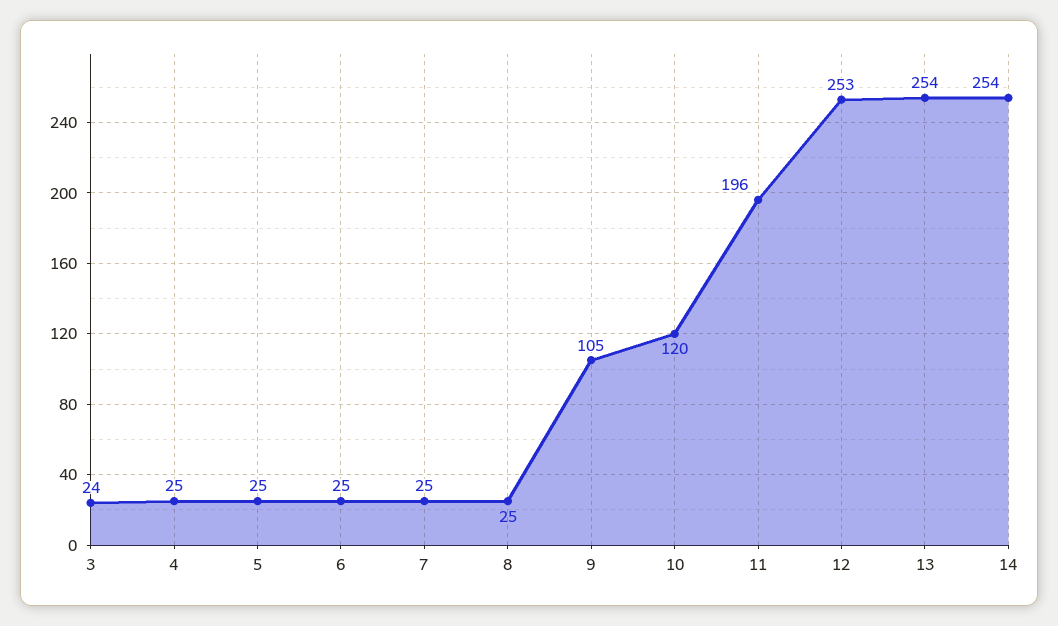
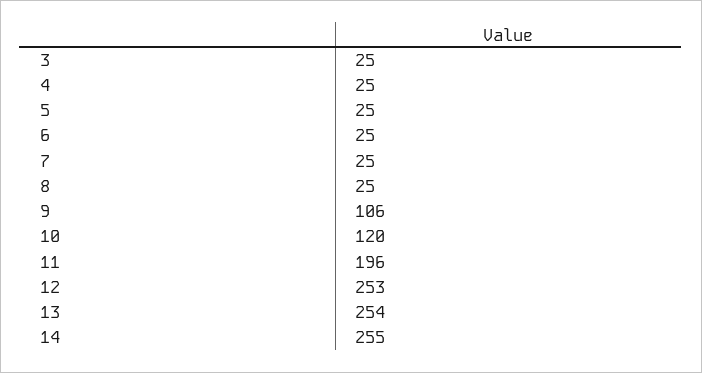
3: 24 -> 25
9: 105 -> 106
14: 254 -> 255

